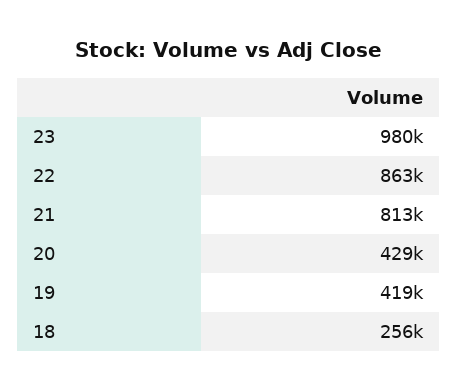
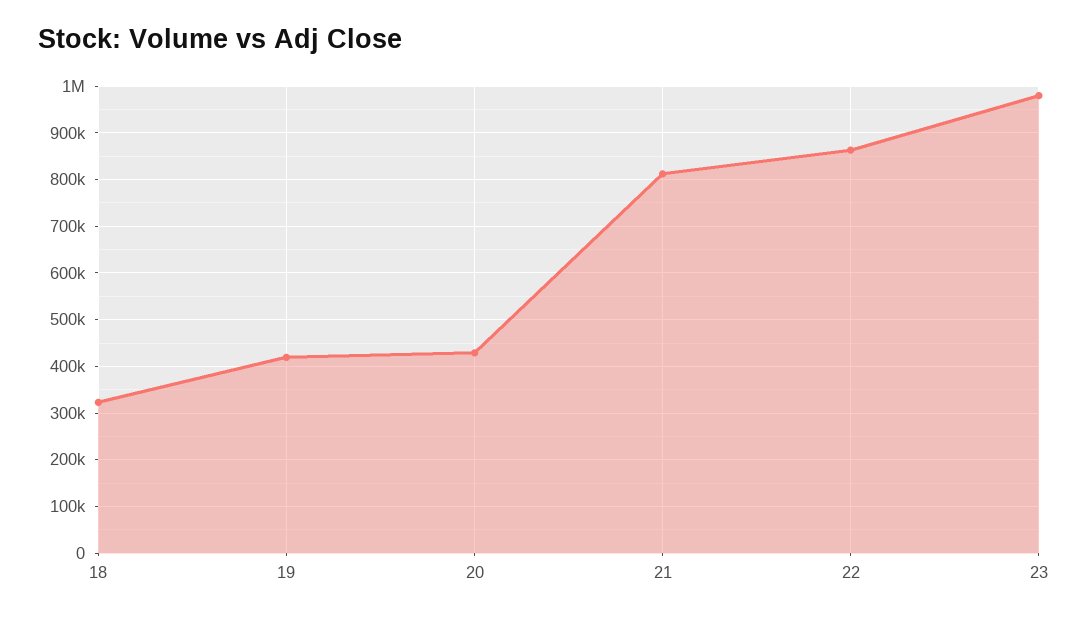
18: 256000 -> 320000

